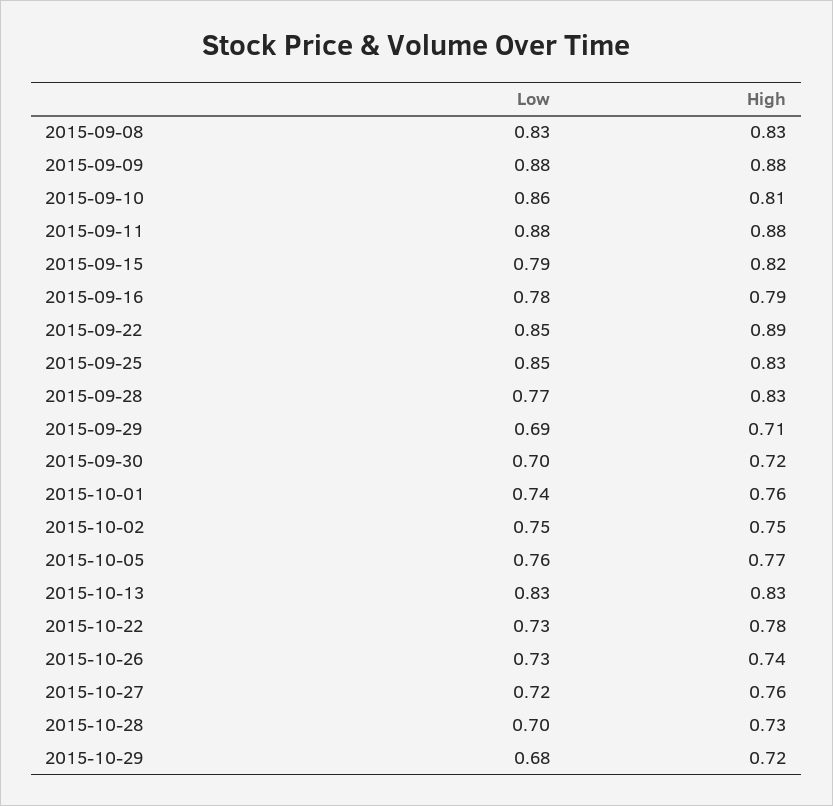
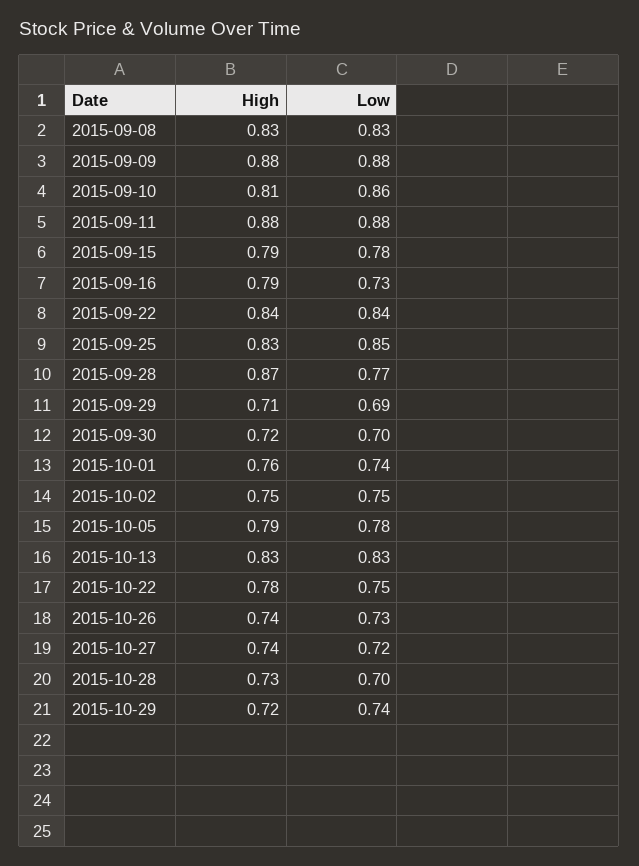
Low, 2015-09-15: 0.79 -> 0.78
High, 2015-09-15: 0.82 -> 0.79
Low, 2015-09-16: 0.78 -> 0.73
Low, 2015-09-22: 0.85 -> 0.84
High, 2015-09-22: 0.89 -> 0.84
High, 2015-09-28: 0.83 -> 0.87
Low, 2015-10-05: 0.76 -> 0.78
High, 2015-10-05: 0.77 -> 0.79
Low, 2015-10-22: 0.73 -> 0.75
High, 2015-10-27: 0.76 -> 0.74
Low, 2015-10-29: 0.68 -> 0.74

